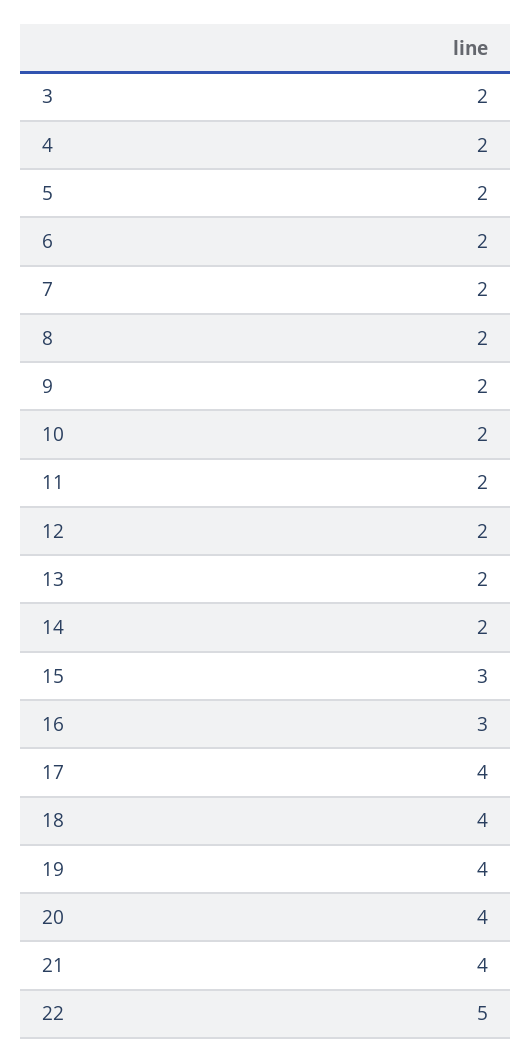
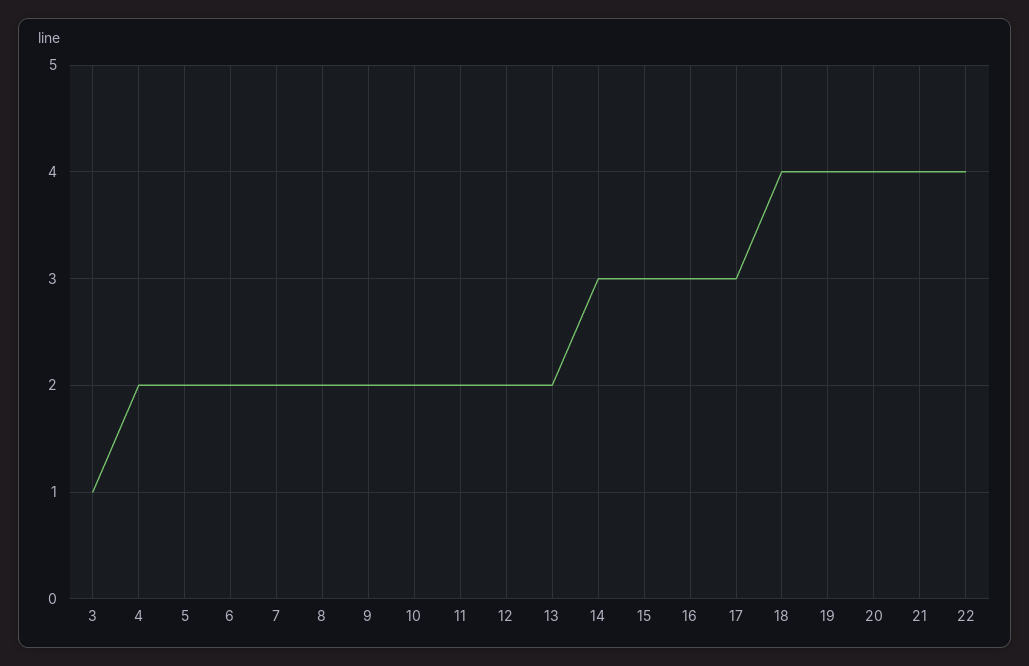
3: 2 -> 1
14: 2 -> 3
17: 4 -> 3
22: 5 -> 4

